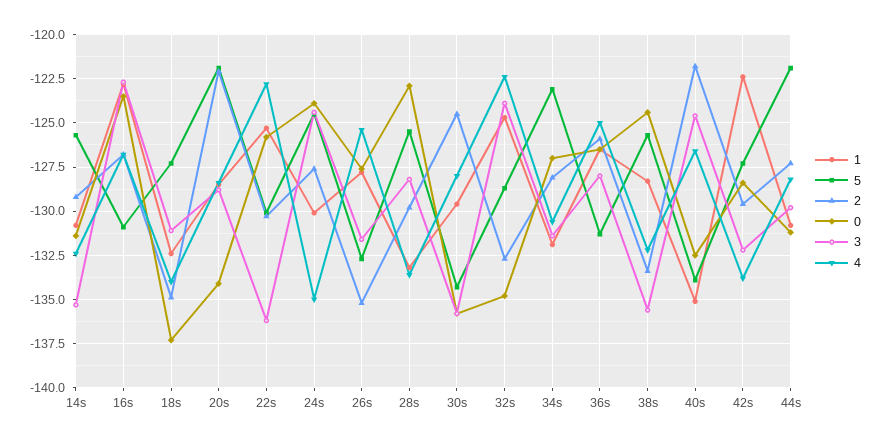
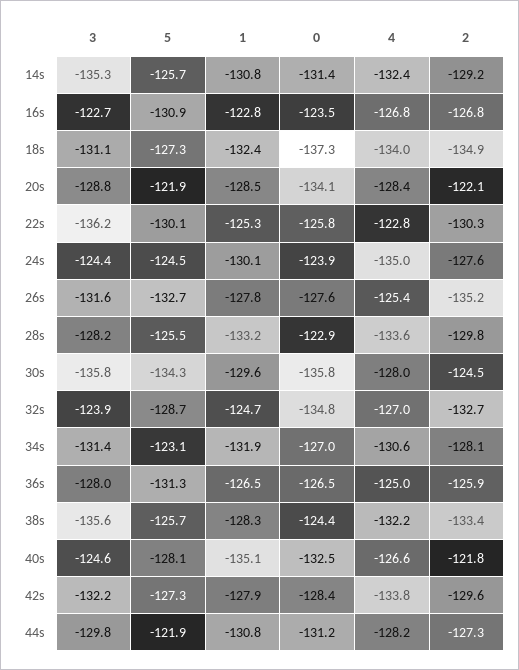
4, 32s: -122.5 -> -127
5, 40s: -134 -> -128.1
1, 42s: -122.5 -> -127.9

